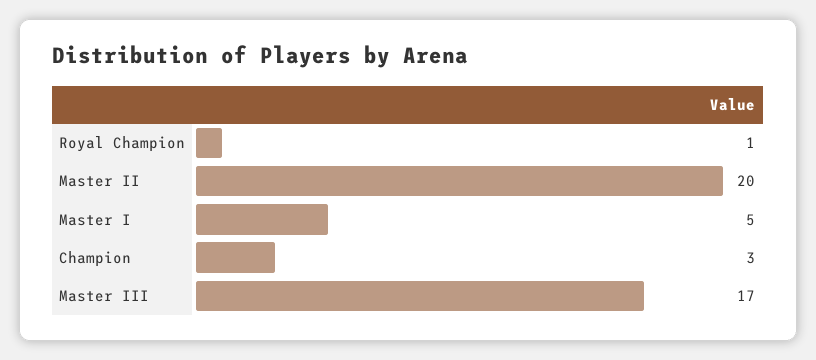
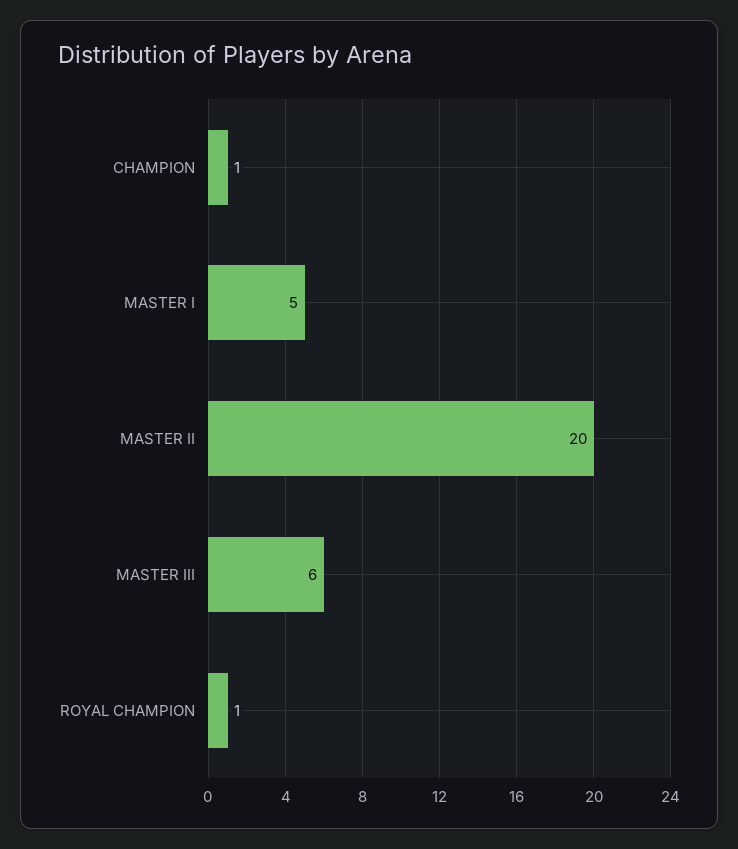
Champion: 3 -> 1
Master III: 17 -> 6

